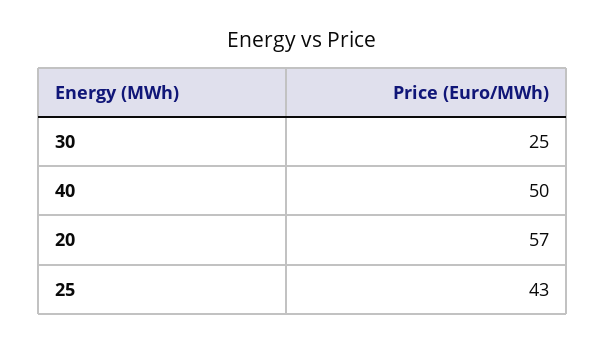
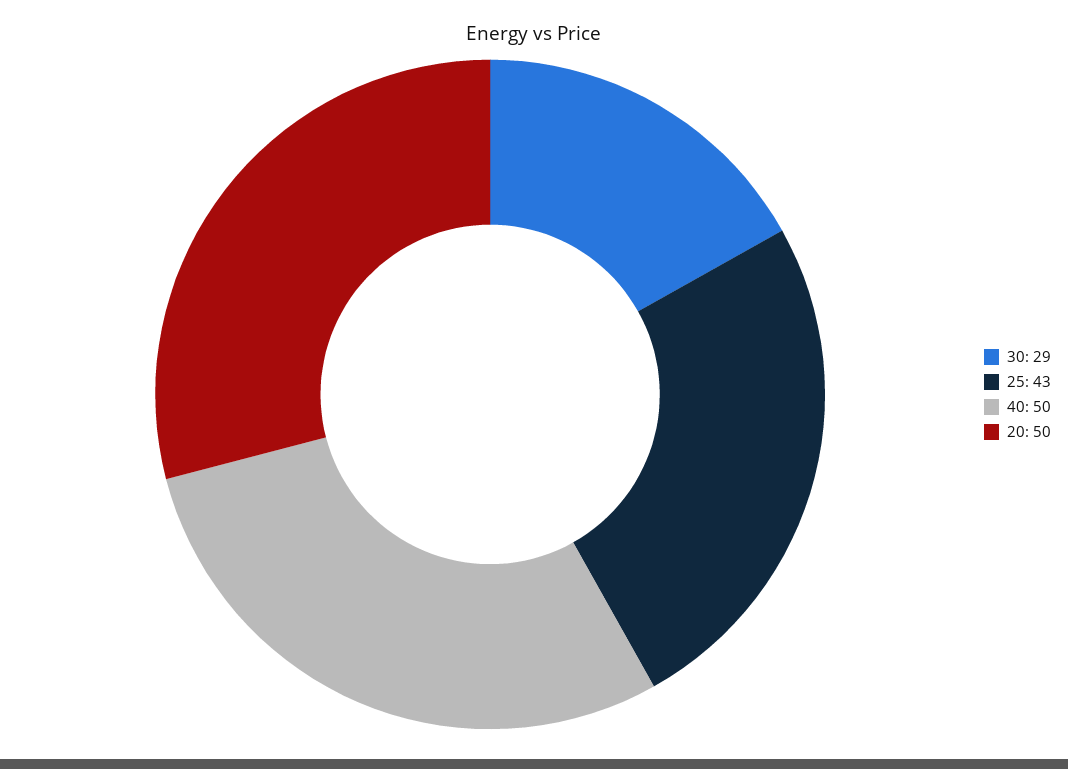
30: 25 -> 29
20: 57 -> 50

